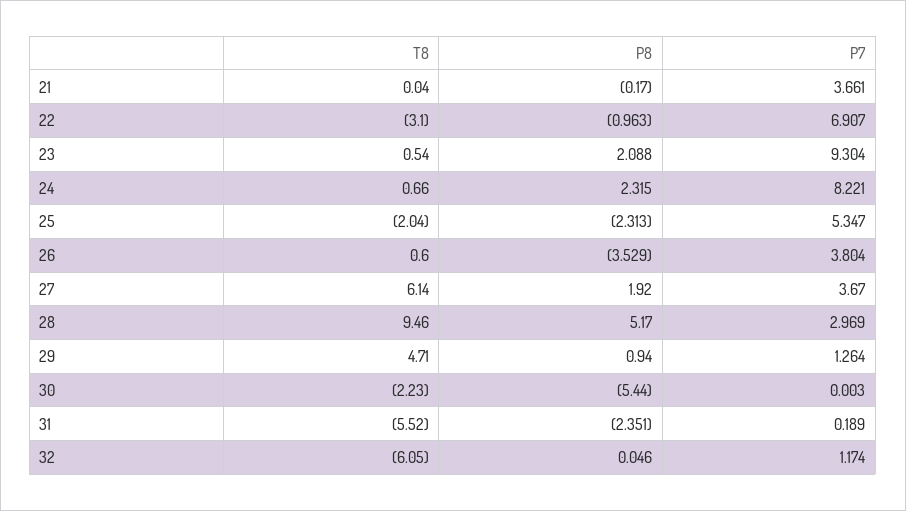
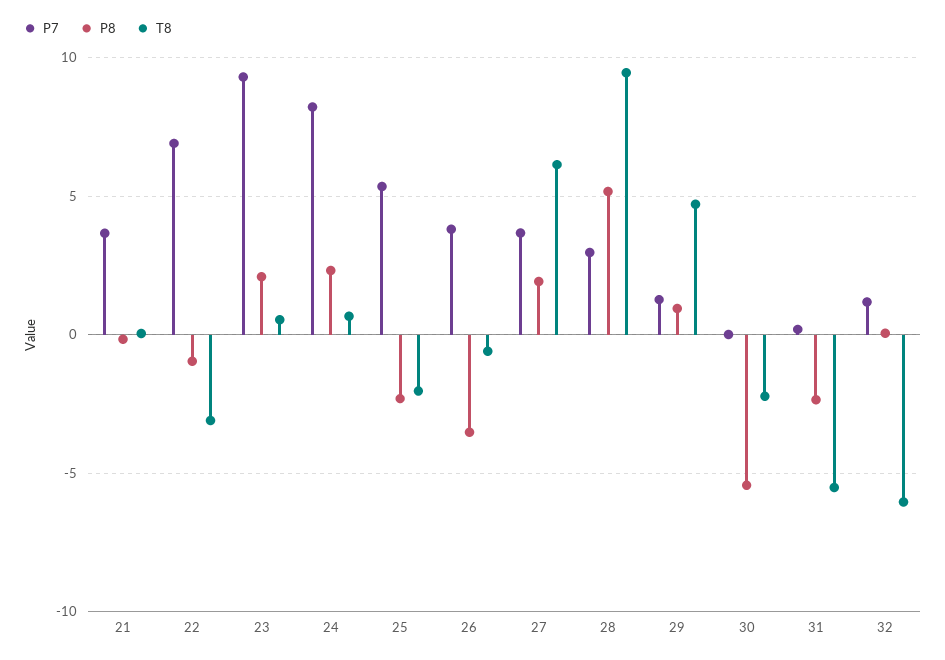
T8, 26: 0.6 -> -0.5

